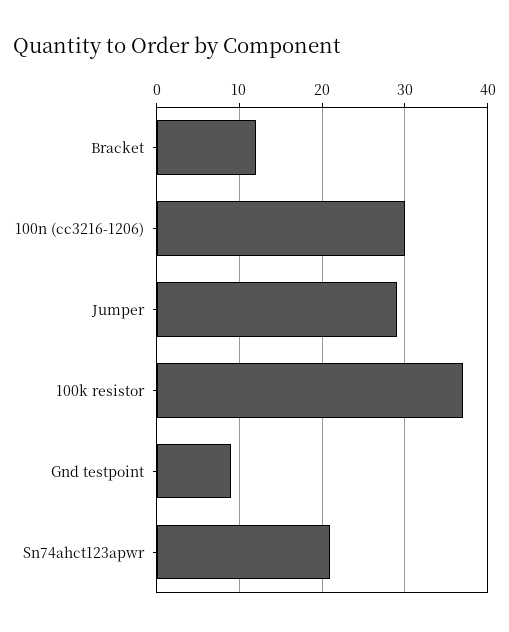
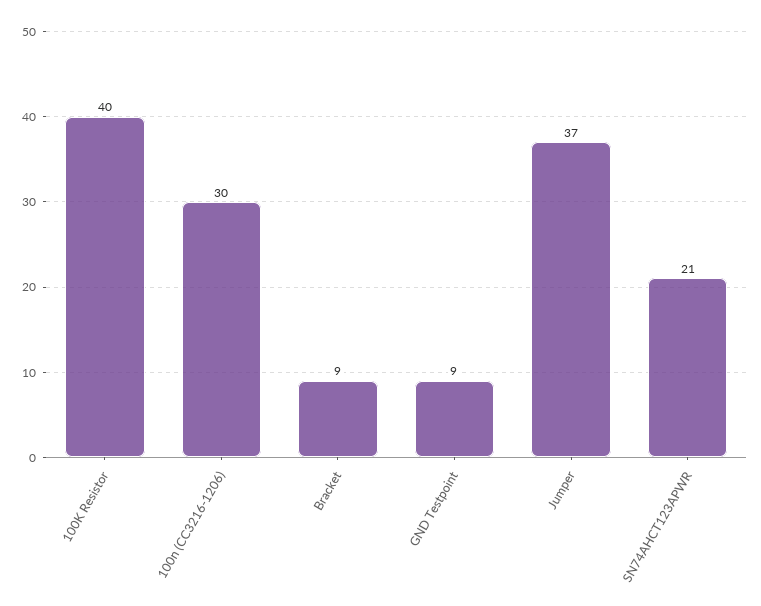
Bracket: 12 -> 9
Jumper: 29 -> 37
100k resistor: 37 -> 40

